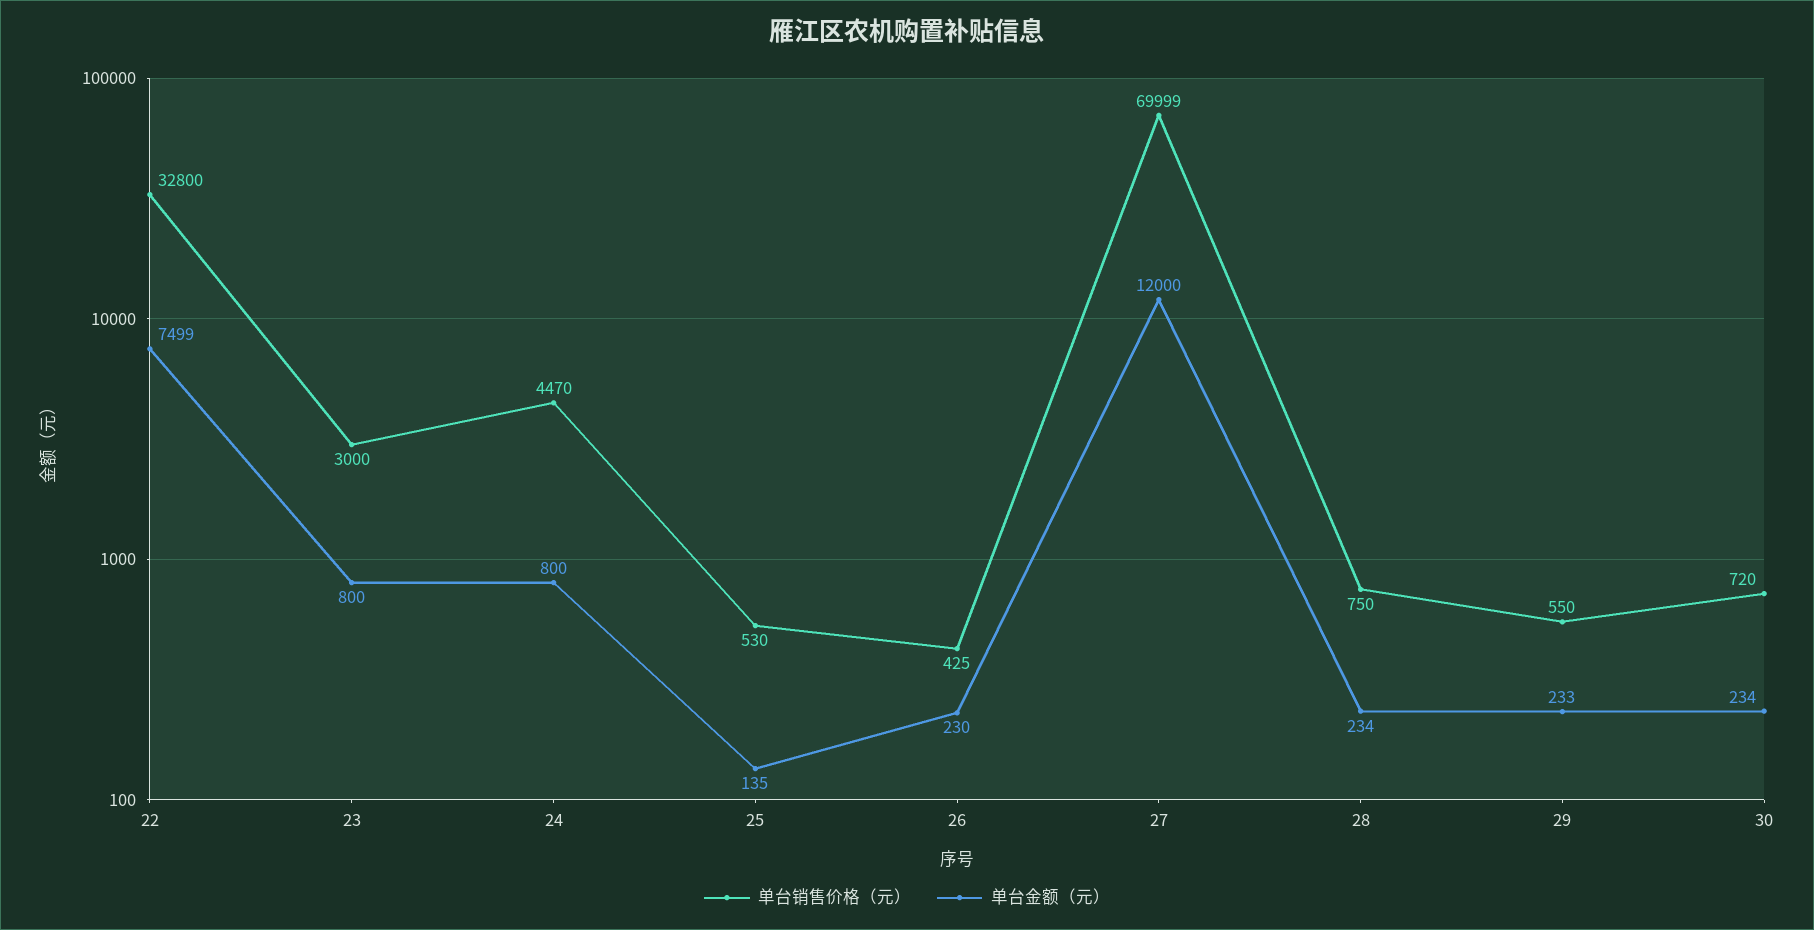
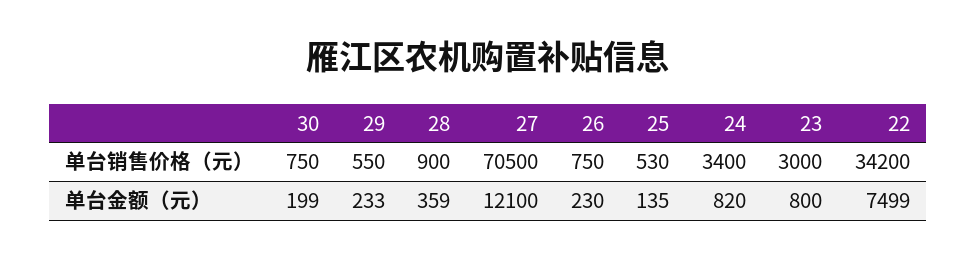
单台销售价格（元）, 22: 32800 -> 34200
单台销售价格（元）, 24: 4470 -> 3400
单台金额（元）, 24: 800 -> 820
单台销售价格（元）, 26: 425 -> 750
单台销售价格（元）, 27: 69999 -> 70500
单台金额（元）, 27: 12000 -> 12100
单台销售价格（元）, 28: 750 -> 900
单台金额（元）, 28: 234 -> 359
单台销售价格（元）, 30: 720 -> 750
单台金额（元）, 30: 234 -> 199

